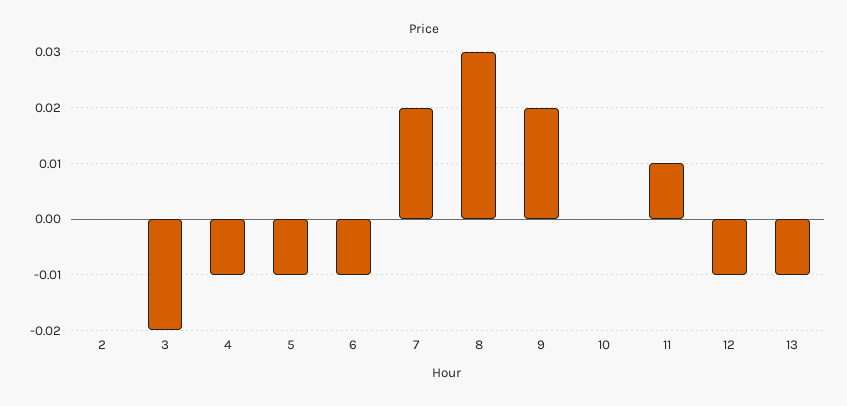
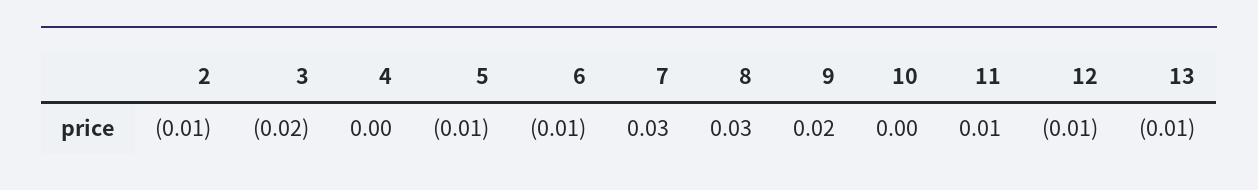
2: 0 -> -0.01
4: -0.01 -> 0
7: 0.02 -> 0.03

